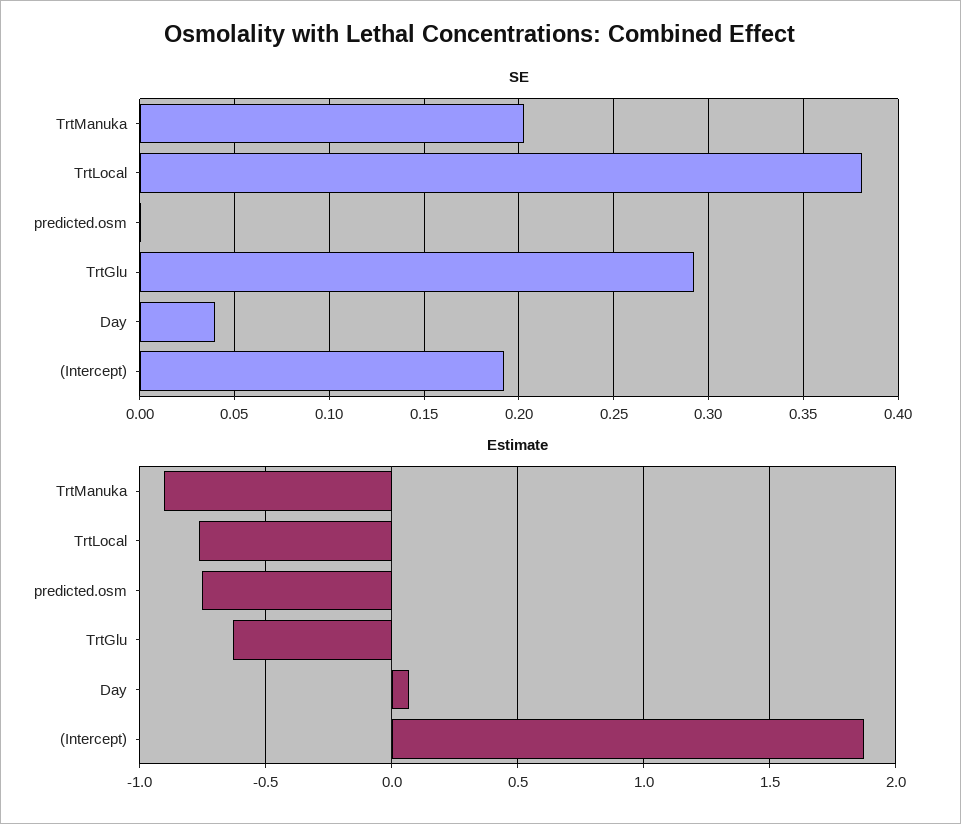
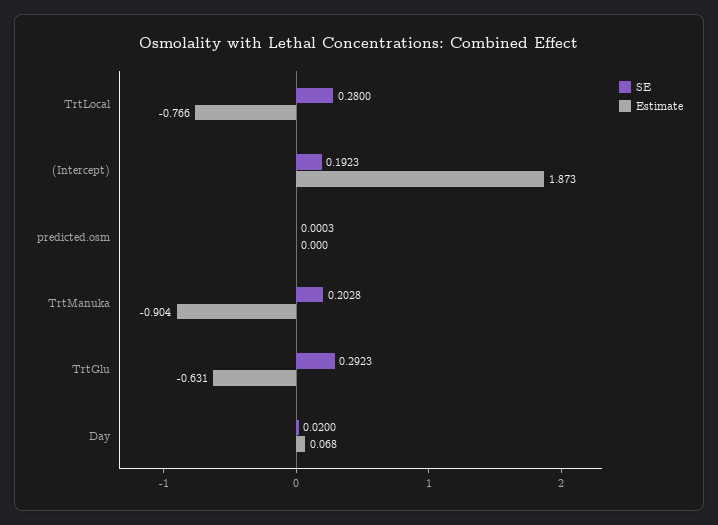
SE, TrtLocal: 0.38 -> 0.28
SE, Day: 0.04 -> 0.02
Estimate, predicted.osm: -0.75 -> 0

